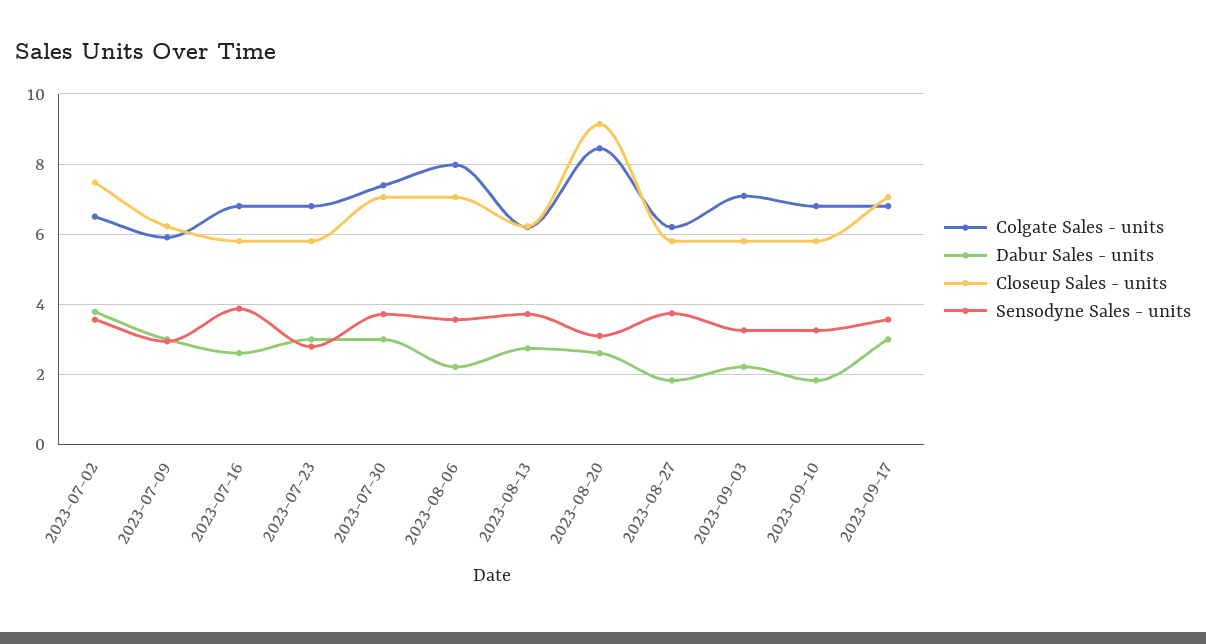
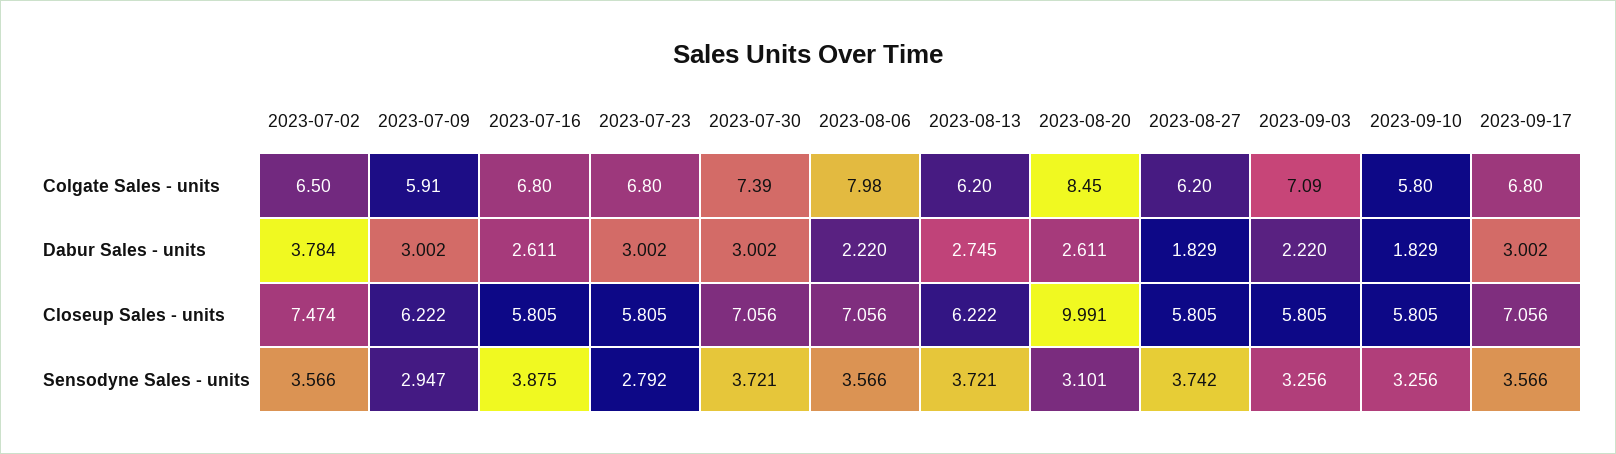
Closeup Sales - units, 2023-08-20: 9.2 -> 9.991
Colgate Sales - units, 2023-09-10: 6.8 -> 5.8

